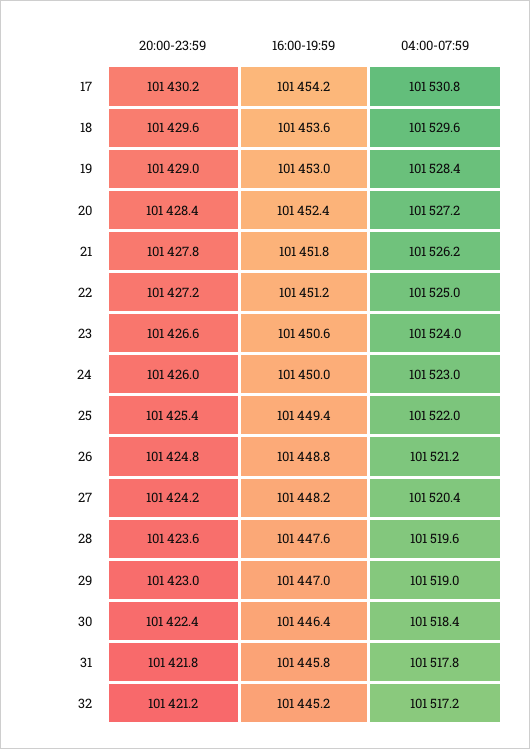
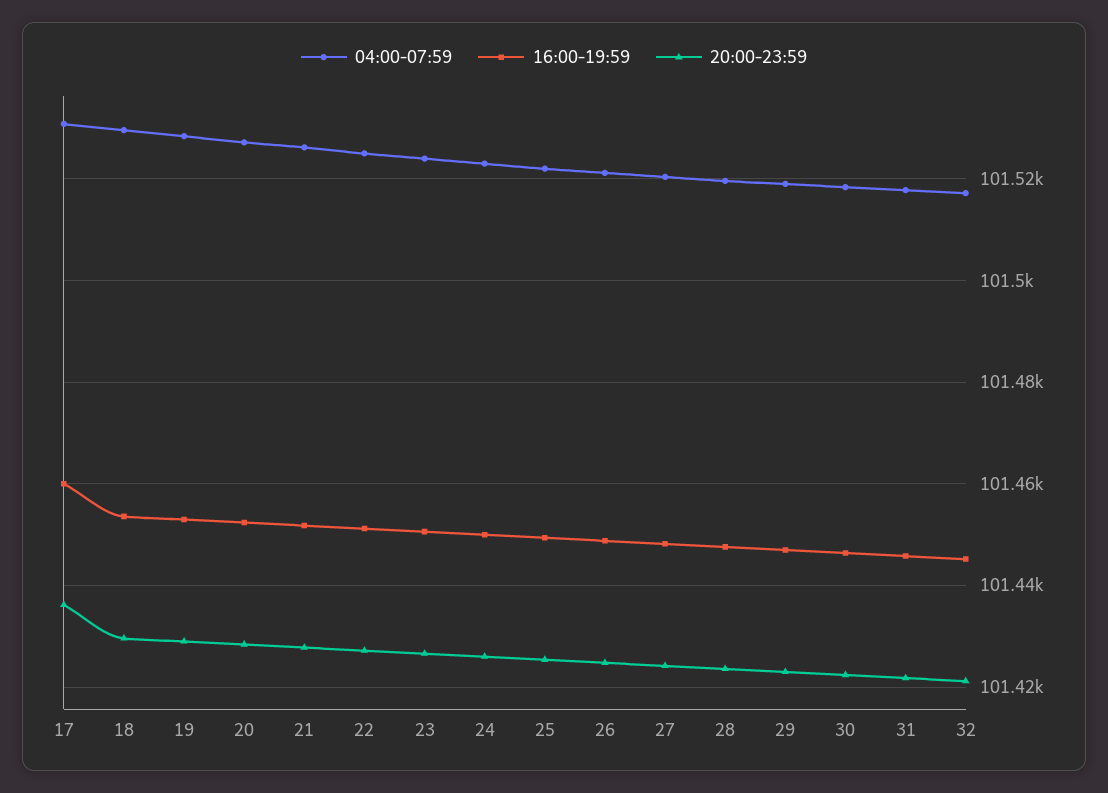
20:00-23:59, 17: 101430.2 -> 101436
16:00-19:59, 17: 101454.2 -> 101460

